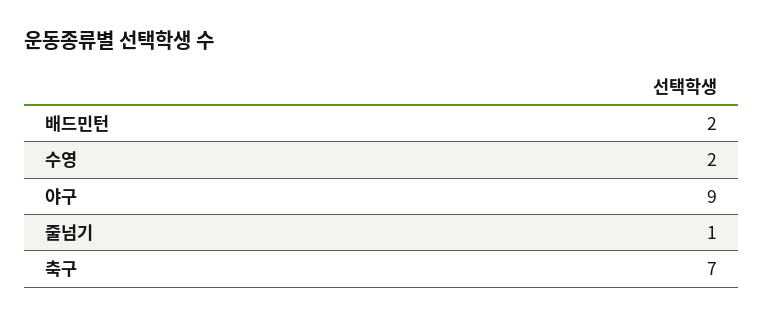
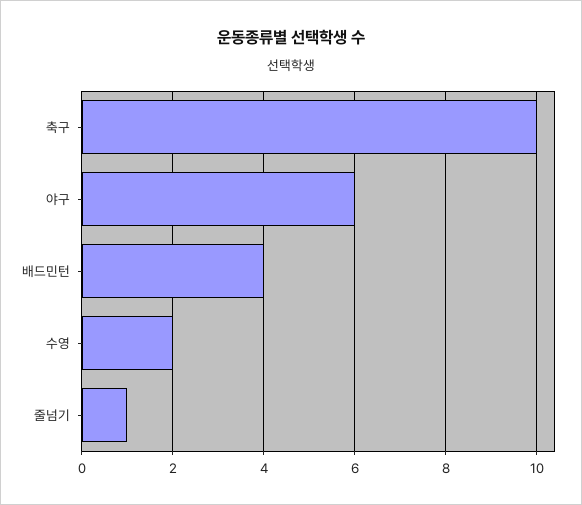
배드민턴: 2 -> 4
야구: 9 -> 6
축구: 7 -> 10

